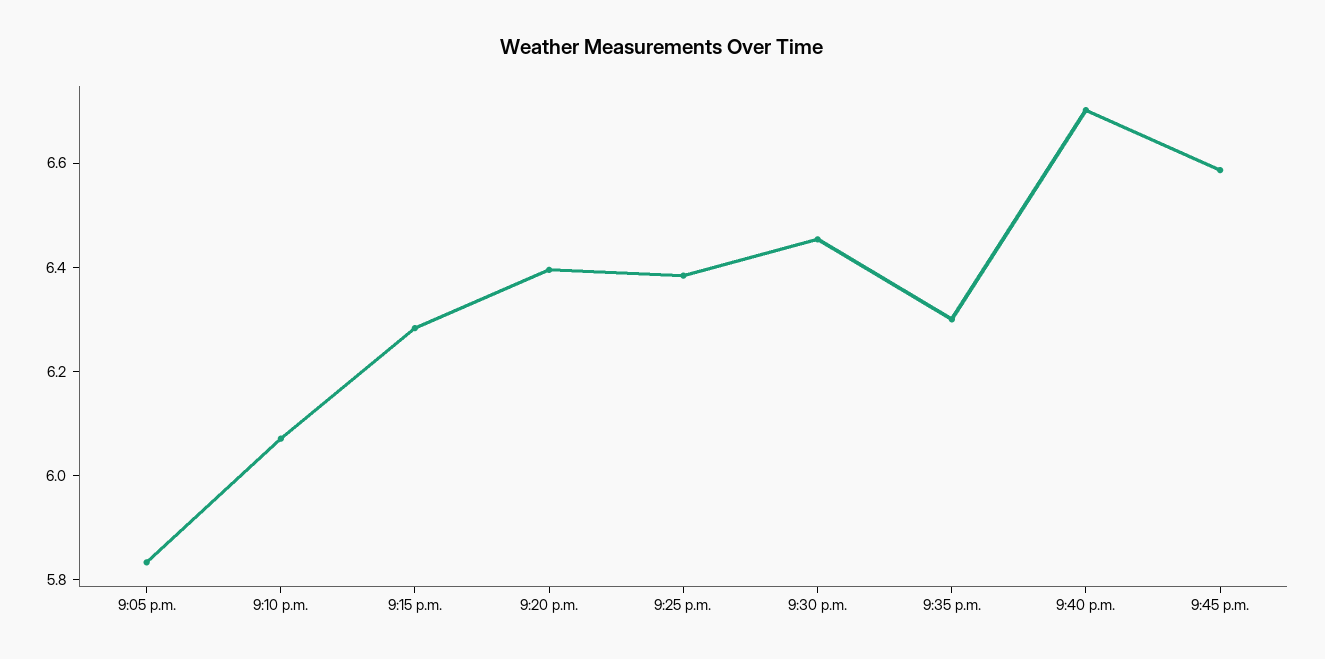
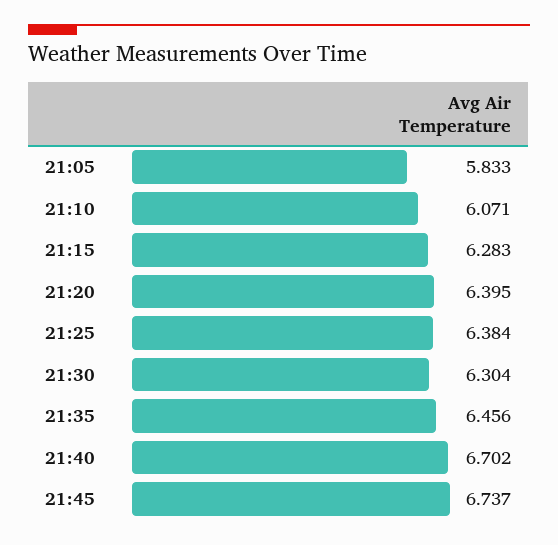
9:30 p.m.: 6.45 -> 6.304
9:35 p.m.: 6.3 -> 6.456
9:45 p.m.: 6.6 -> 6.737

